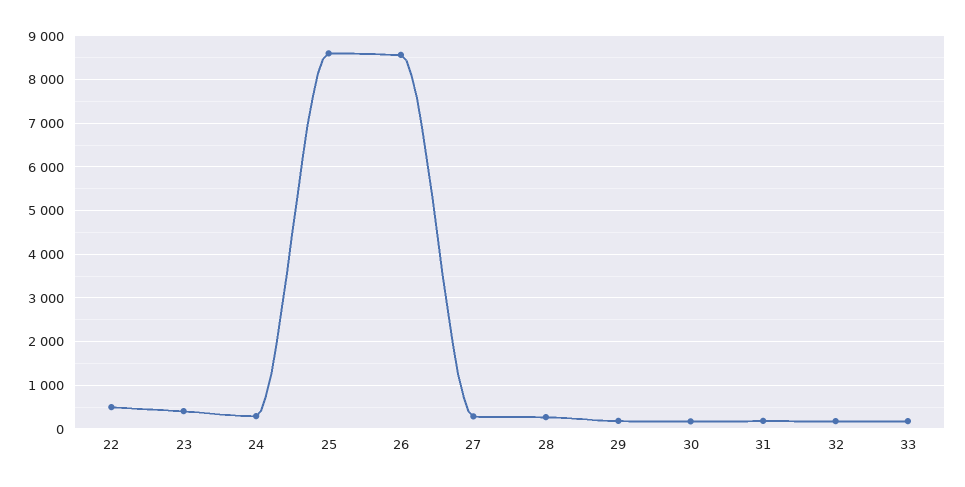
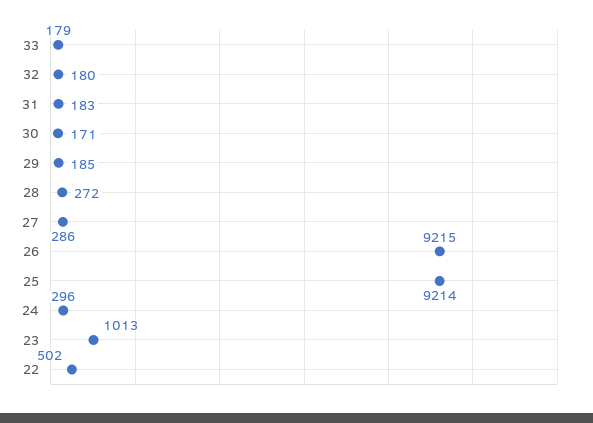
23: 400 -> 1013
25: 8600 -> 9214
26: 8600 -> 9215

